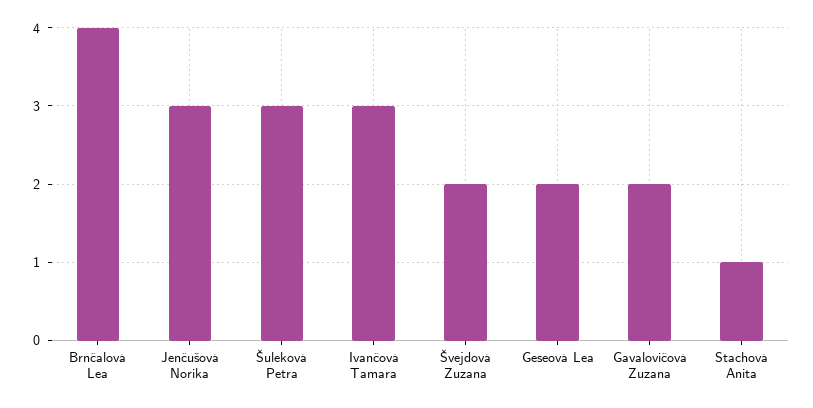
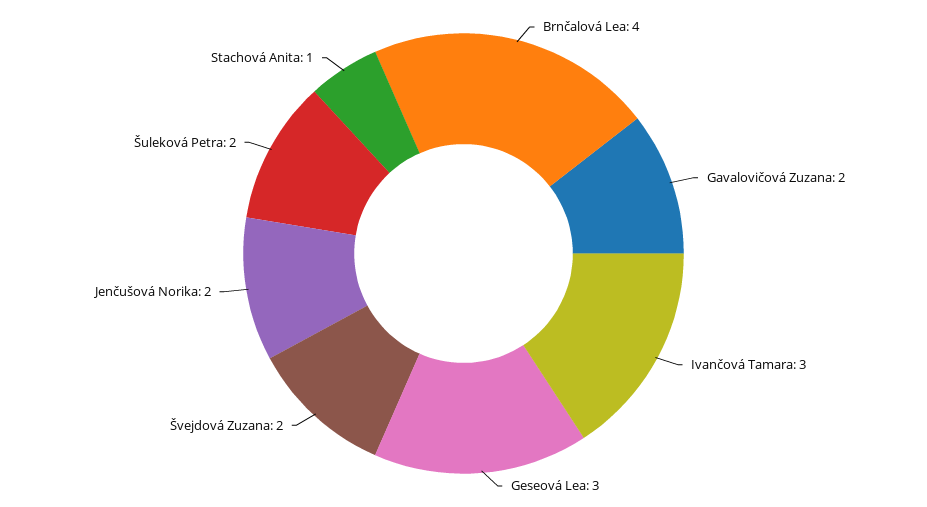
Jenčušová Norika: 3 -> 2
Šuleková Petra: 3 -> 2
Geseová Lea: 2 -> 3

